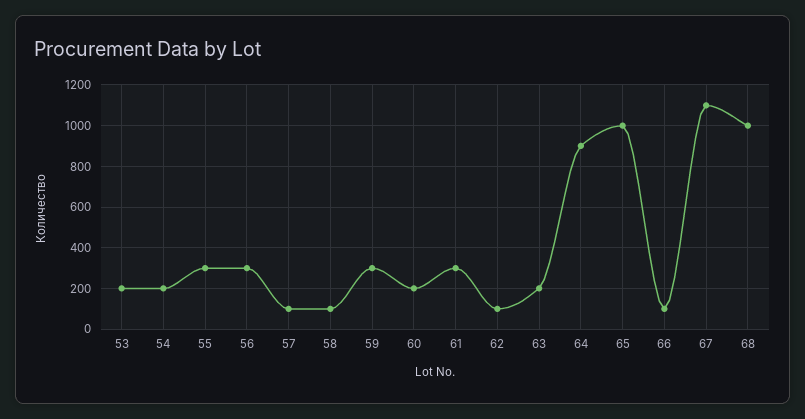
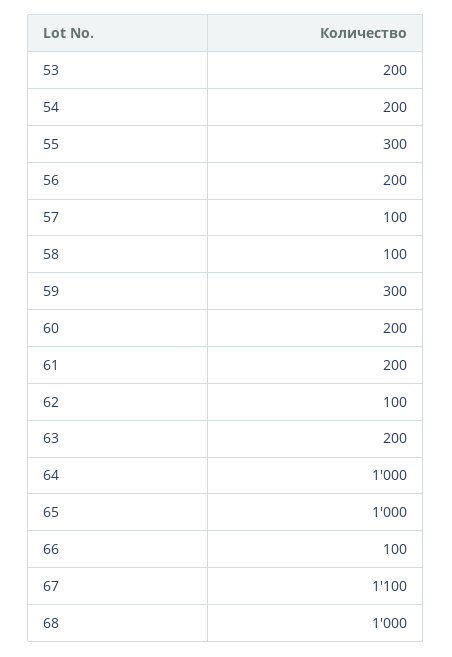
56: 300 -> 200
61: 300 -> 200
64: 900 -> 1000

